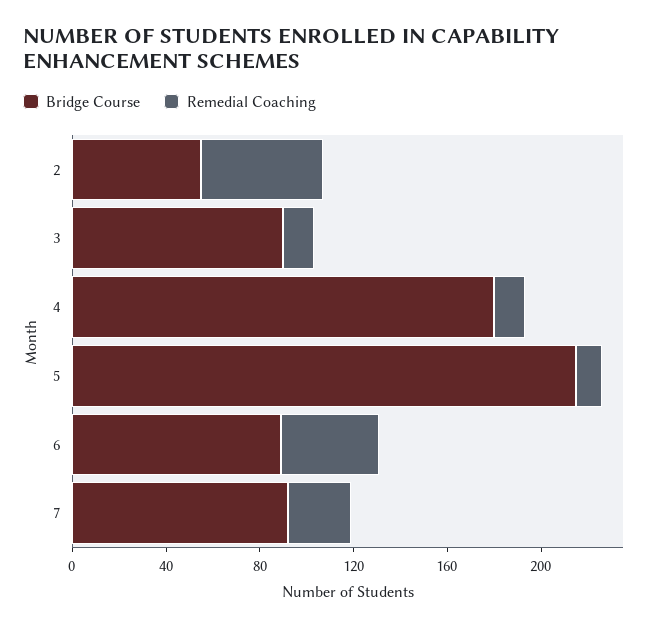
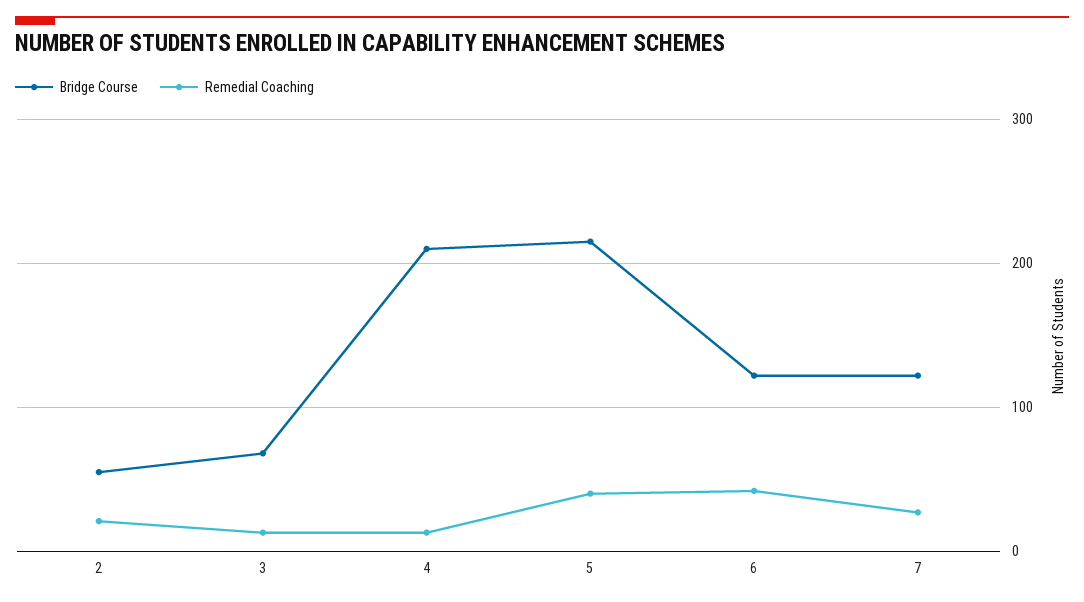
Remedial Coaching, 2: 50 -> 20
Bridge Course, 3: 90 -> 70
Bridge Course, 4: 180 -> 210
Remedial Coaching, 5: 10 -> 40
Bridge Course, 6: 90 -> 120
Bridge Course, 7: 90 -> 120

